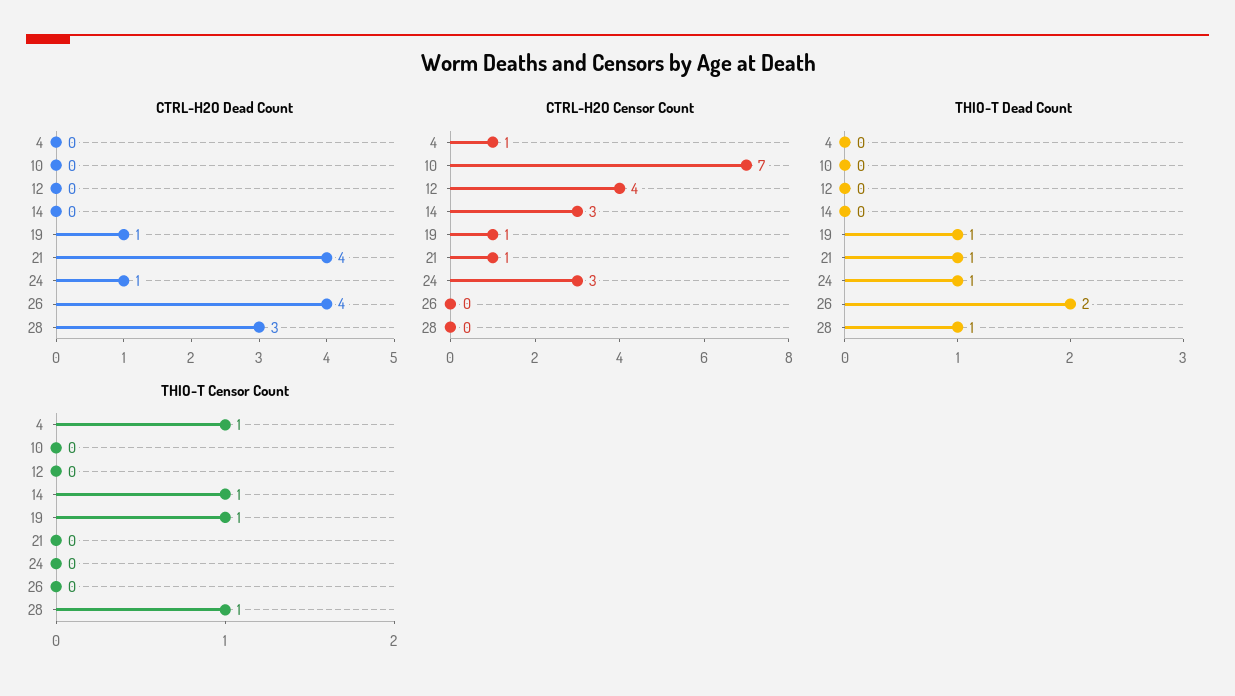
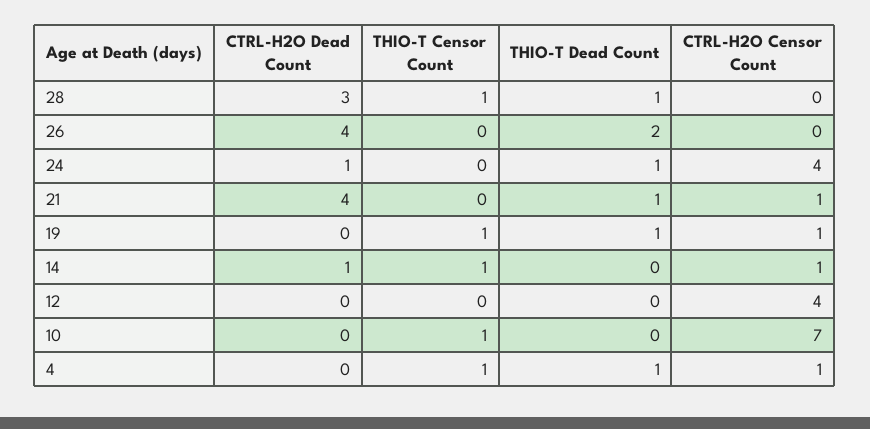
CTRL-H2O Dead Count, 14: 0 -> 1
CTRL-H2O Dead Count, 19: 1 -> 0
CTRL-H2O Censor Count, 14: 3 -> 1
CTRL-H2O Censor Count, 24: 3 -> 4
THIO-T Dead Count, 4: 0 -> 1
THIO-T Censor Count, 10: 0 -> 1

